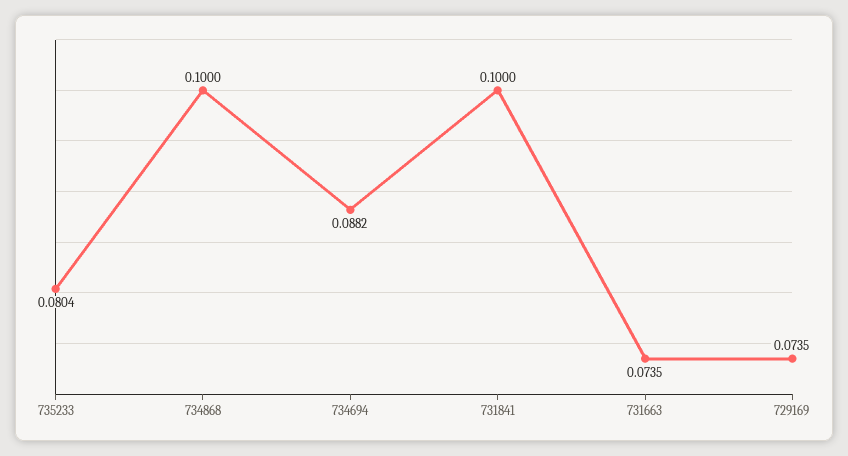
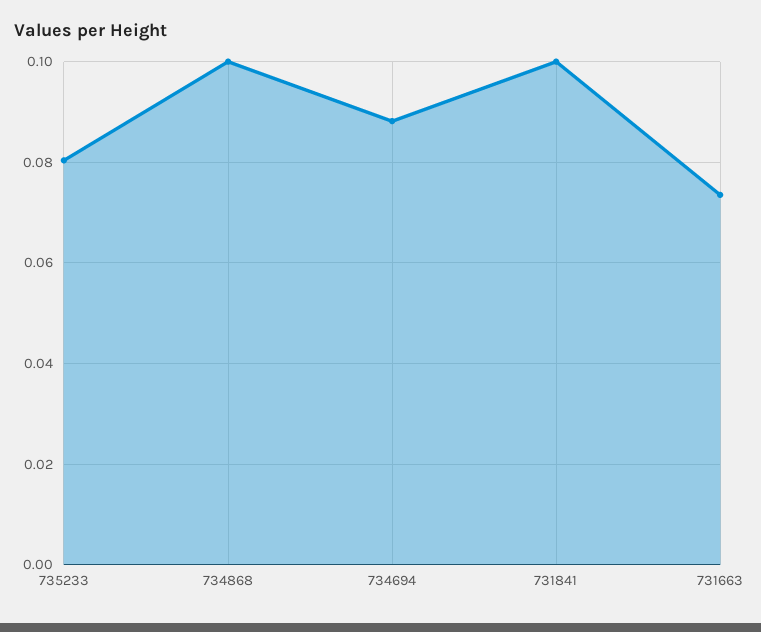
729169: 0.0735 -> none

